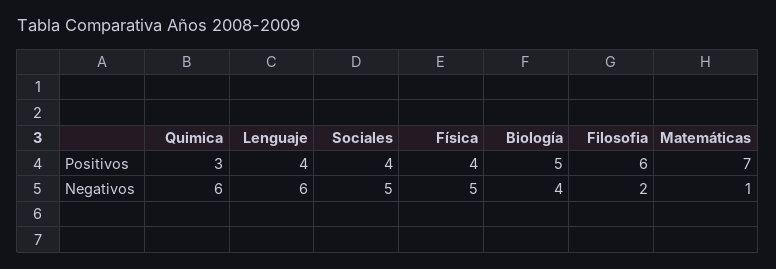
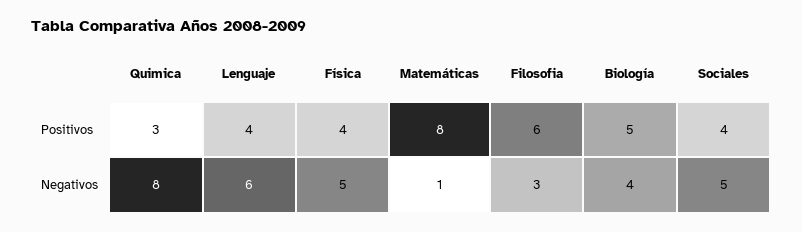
Matemáticas, Positivos: 7 -> 8
Quimica, Negativos: 6 -> 8
Filosofia, Negativos: 2 -> 3

